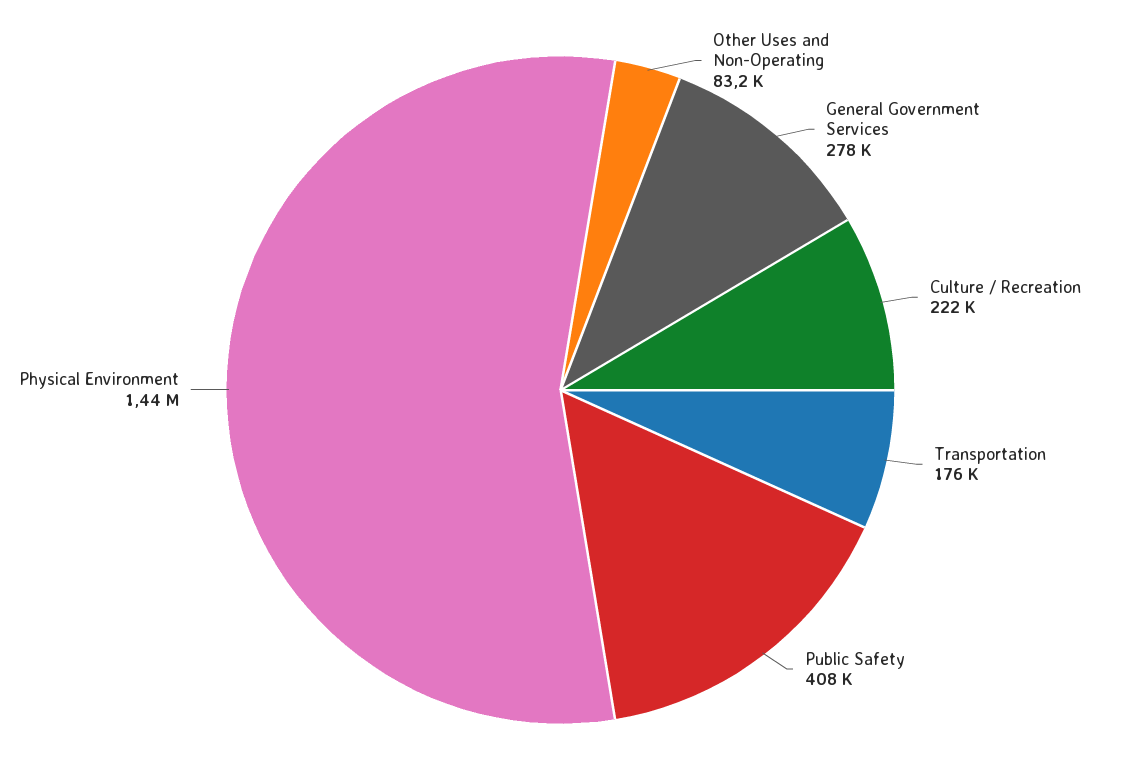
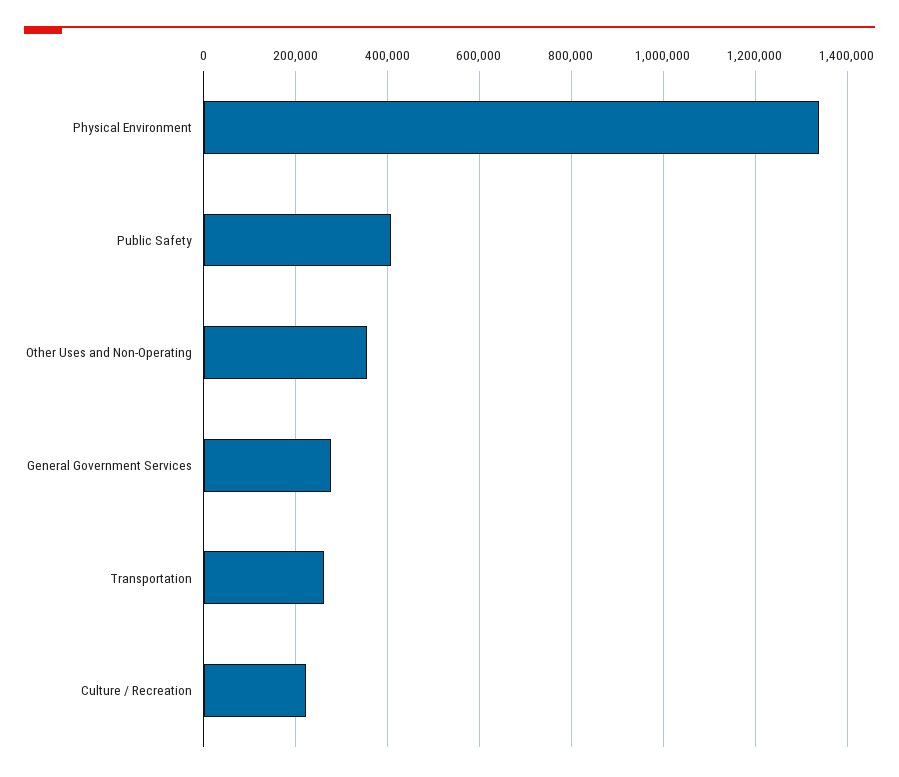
Other Uses and Non-Operating: 83200 -> 360000
Transportation: 176000 -> 260000
Physical Environment: 1440000 -> 1340000

